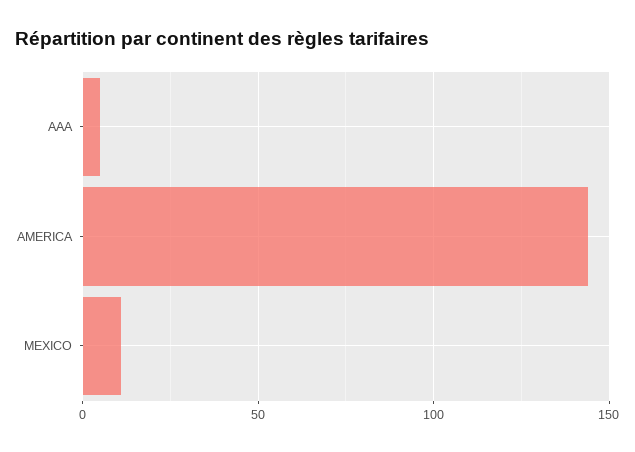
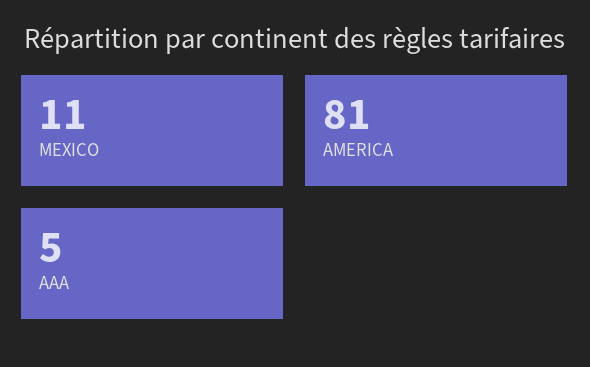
AMERICA: 145 -> 81

